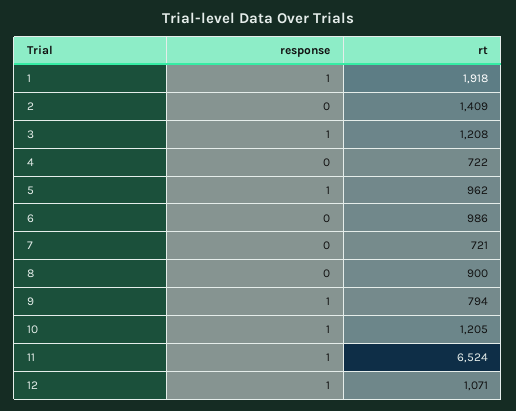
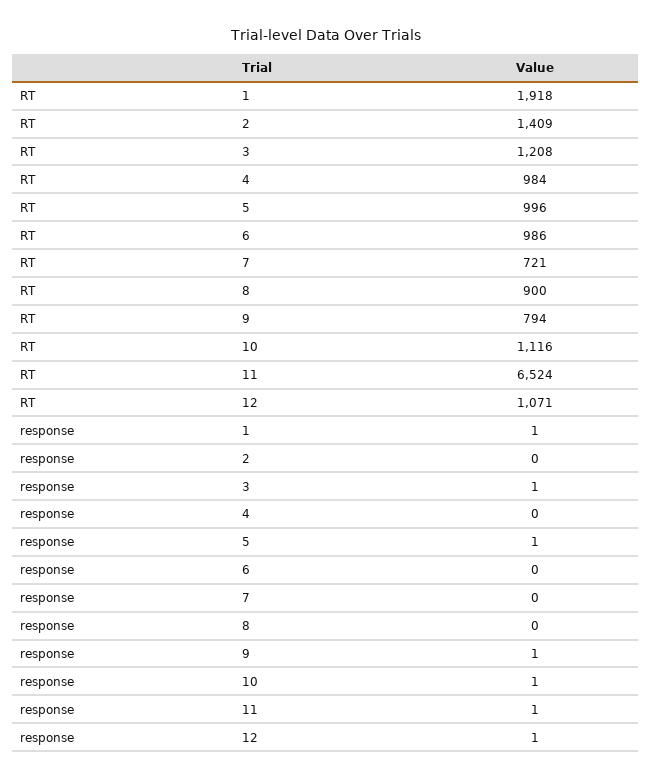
rt, 4: 722 -> 984
rt, 5: 962 -> 996
rt, 10: 1205 -> 1116

